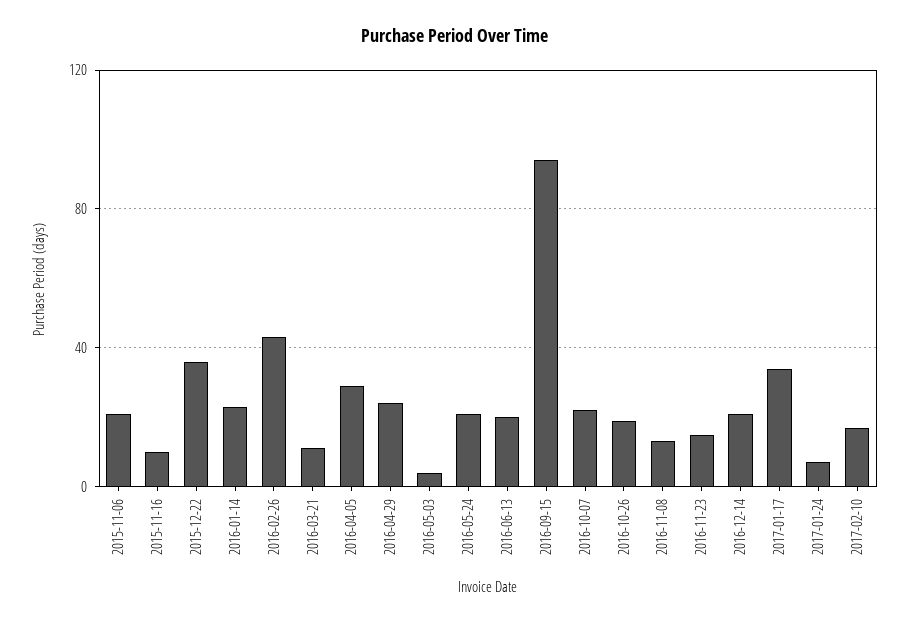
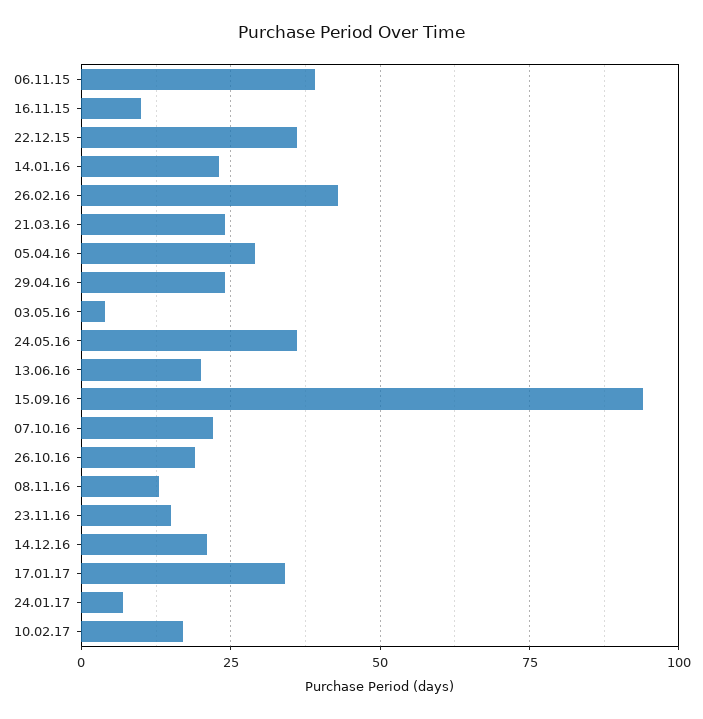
2015-11-06: 20 -> 40
2016-03-21: 10 -> 25
2016-05-24: 20 -> 35

